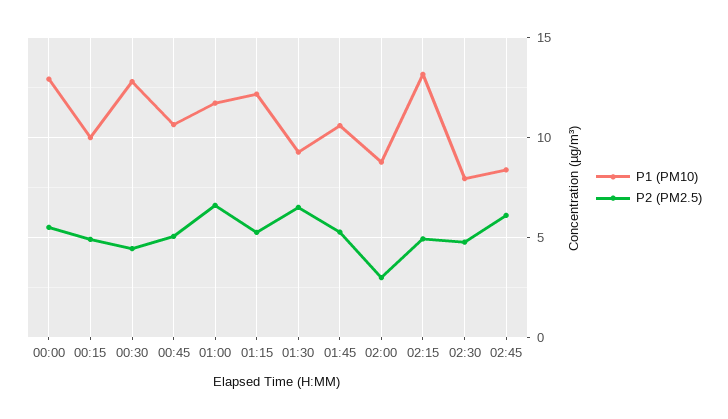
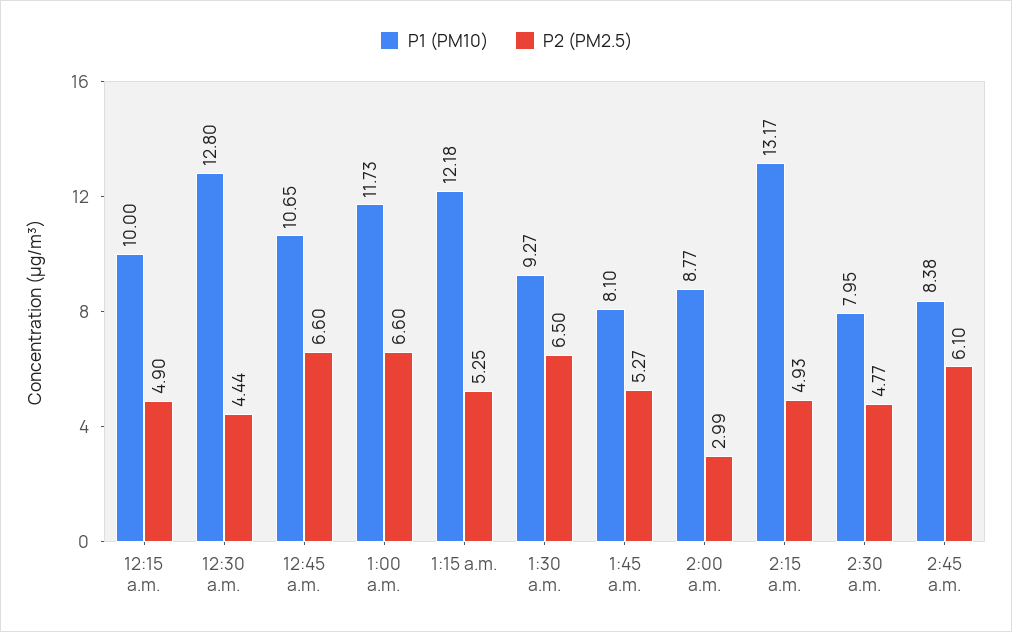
P1 (PM10), 00:00: 13 -> none
P2 (PM2.5), 00:00: 5.5 -> none
P2 (PM2.5), 00:45: 5 -> 6.6
P1 (PM10), 01:45: 10.5 -> 8.1

